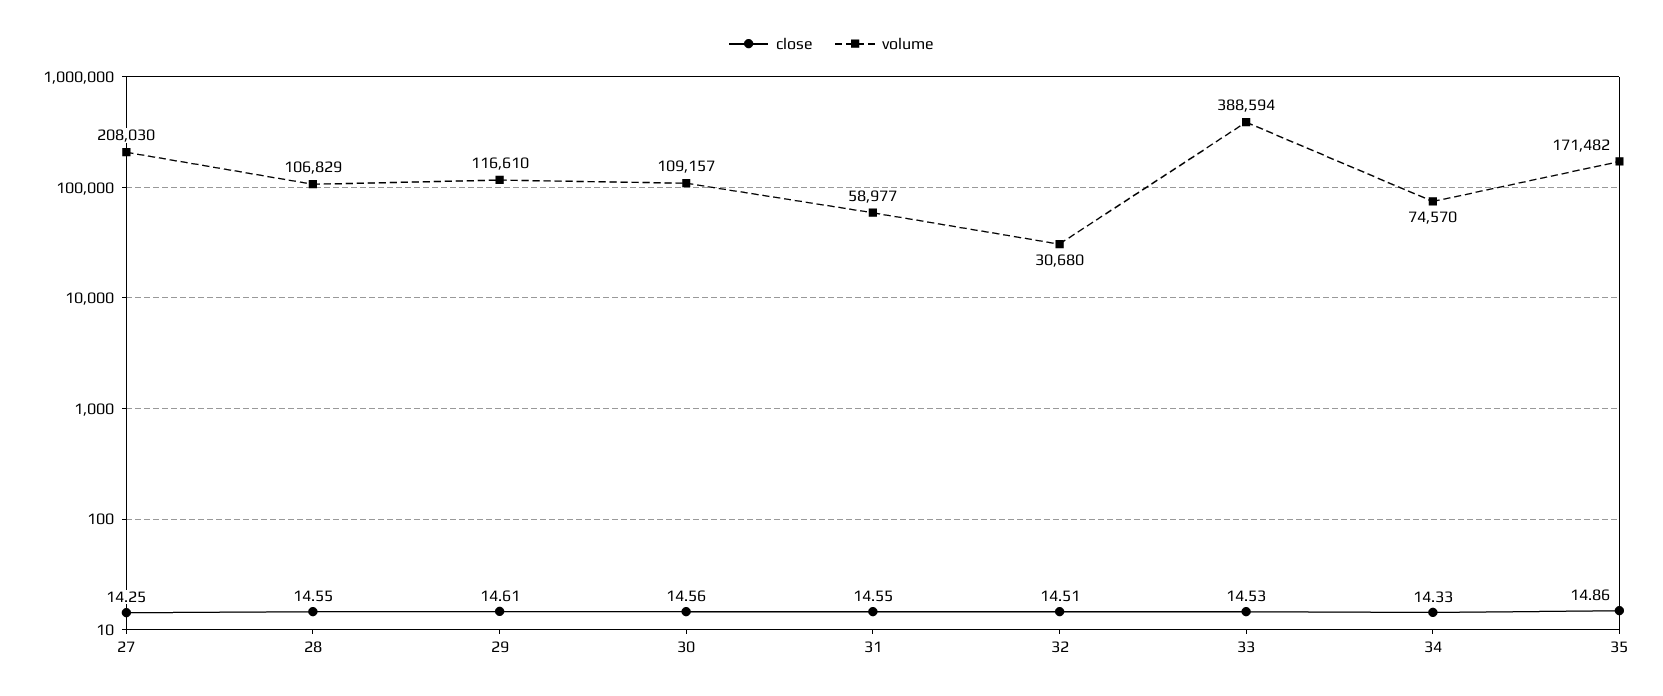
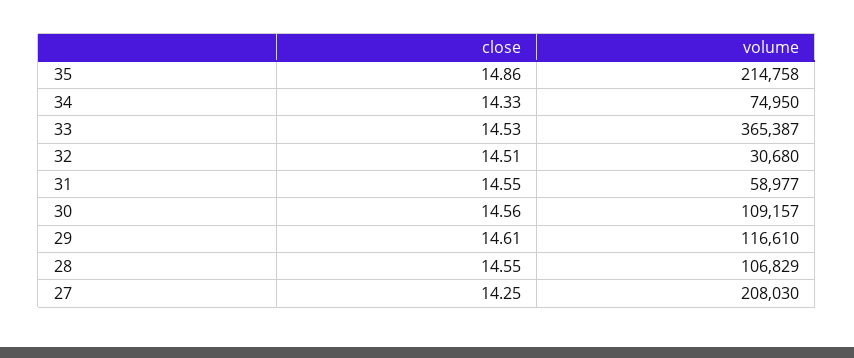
volume, 33: 388594 -> 365387
volume, 34: 74570 -> 74950
volume, 35: 171482 -> 214758

